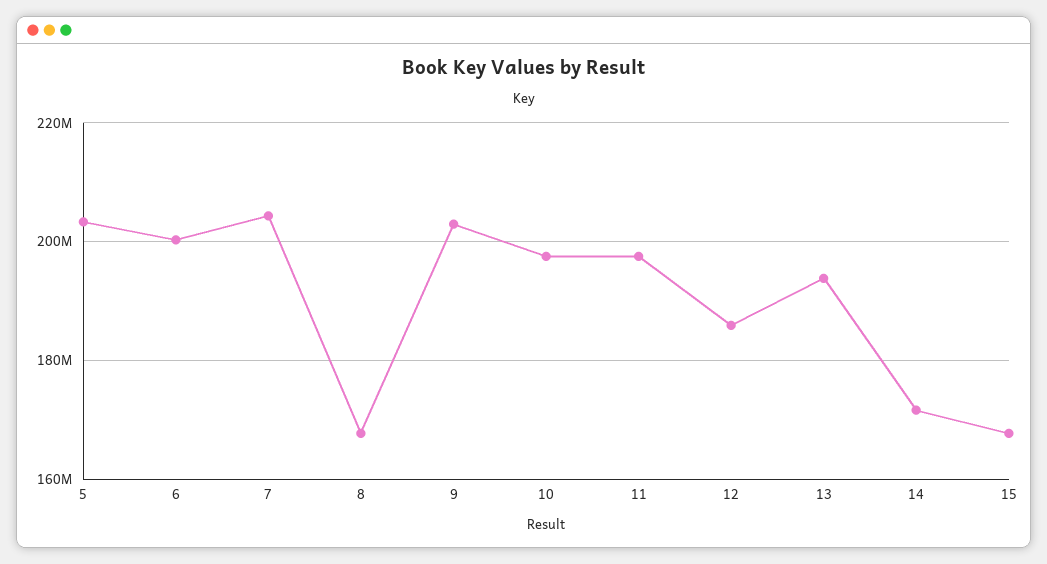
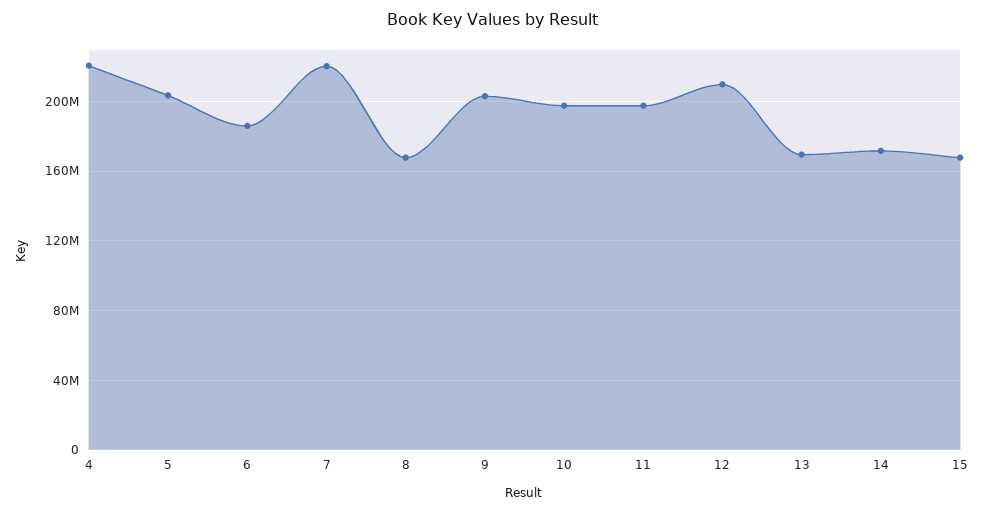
6: 200000000 -> 185000000
7: 204000000 -> 220000000
12: 186000000 -> 210000000
13: 194000000 -> 170000000
4: none -> 220000000

